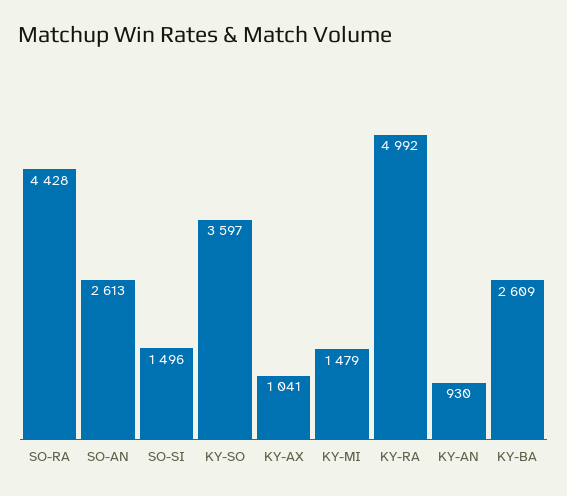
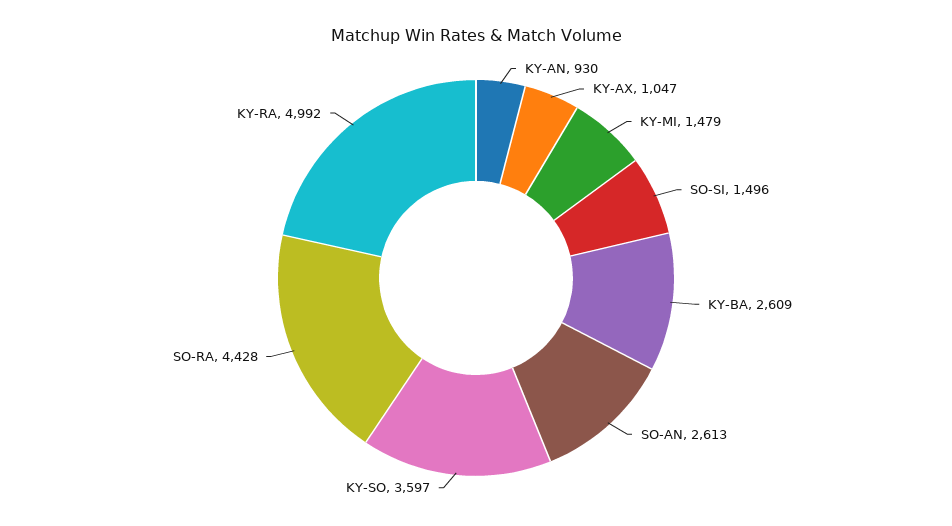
KY-AX: 1041 -> 1047

